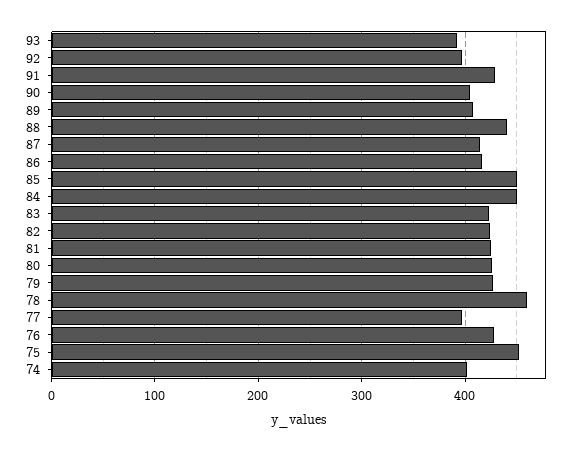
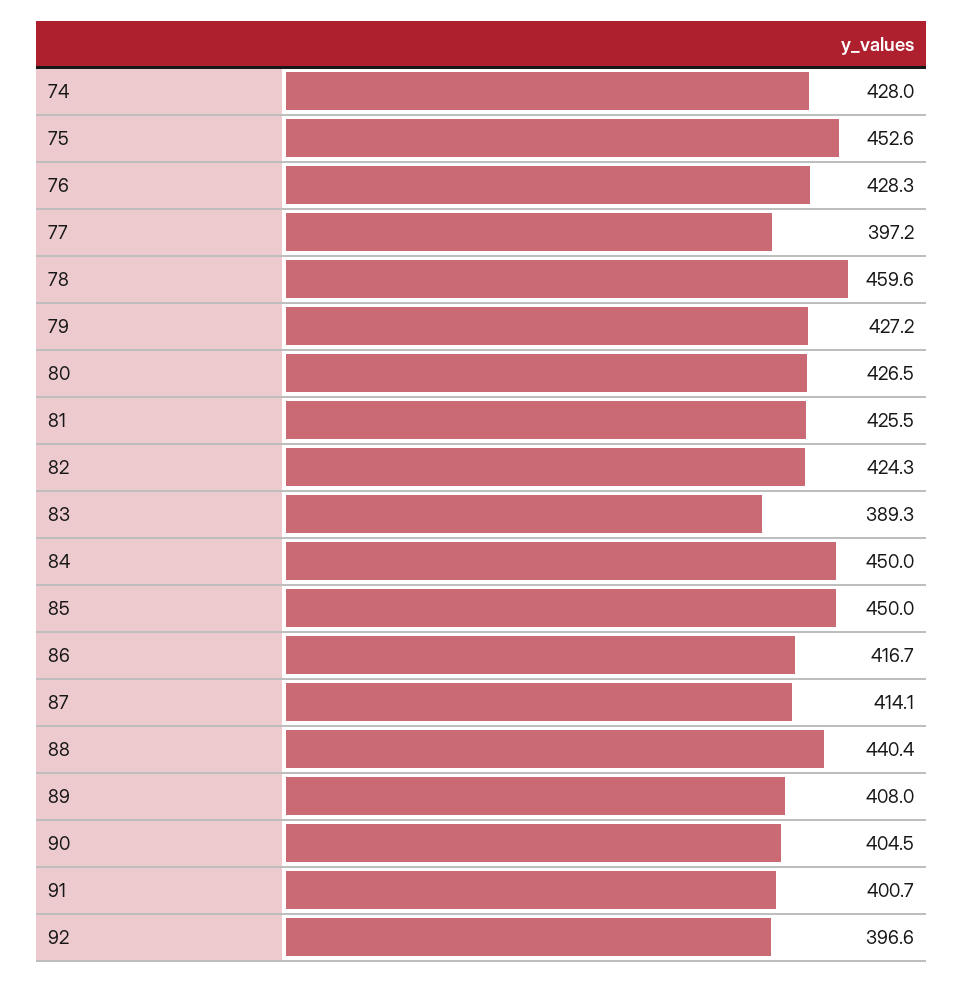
93: 390 -> none
91: 430 -> 400.7
83: 420 -> 389.3
74: 400 -> 428

